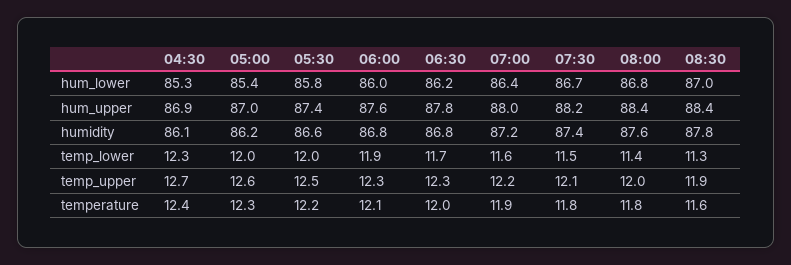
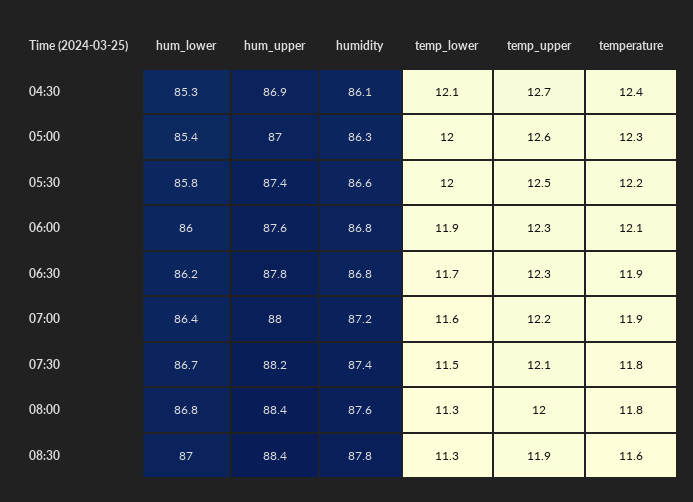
05:00, humidity: 86.2 -> 86.3
04:30, temp_lower: 12.3 -> 12.1
08:00, temp_lower: 11.4 -> 11.3
06:30, temperature: 12 -> 11.9

